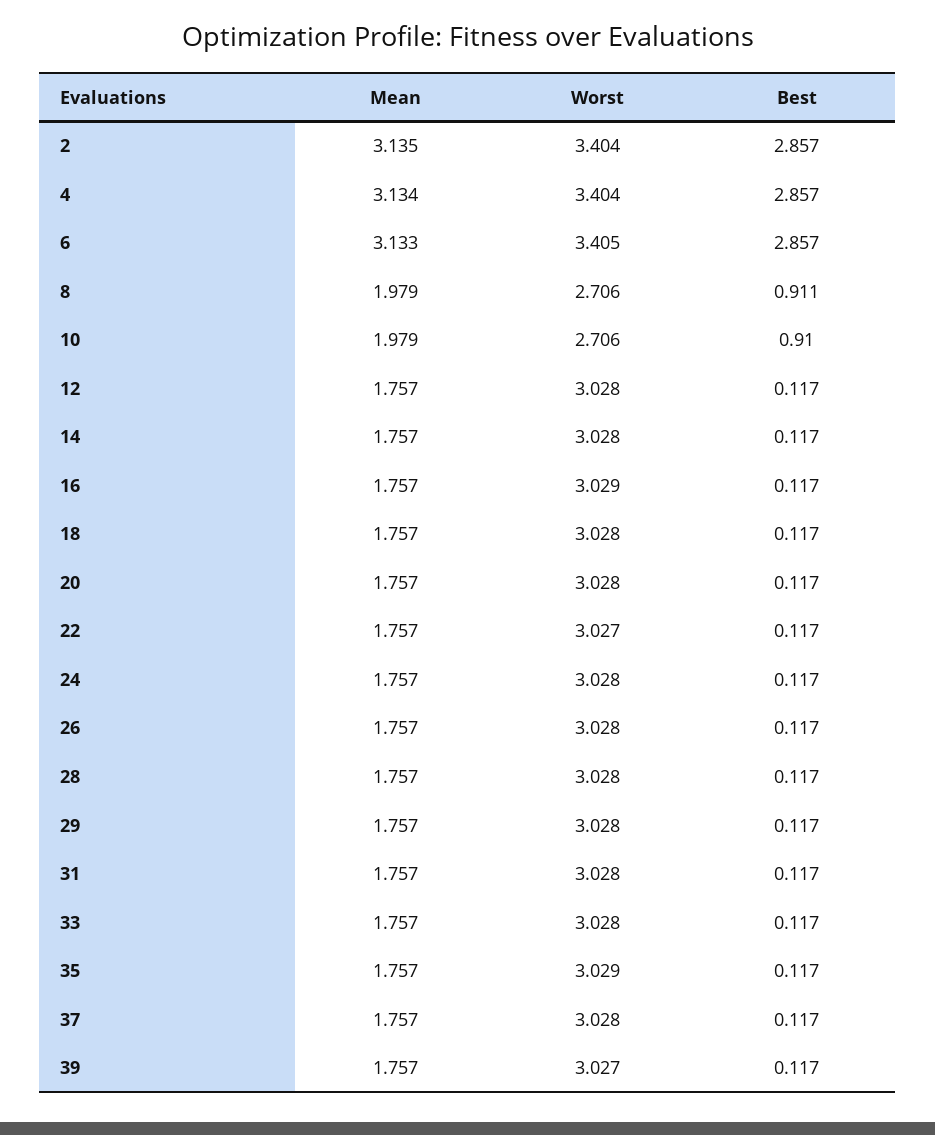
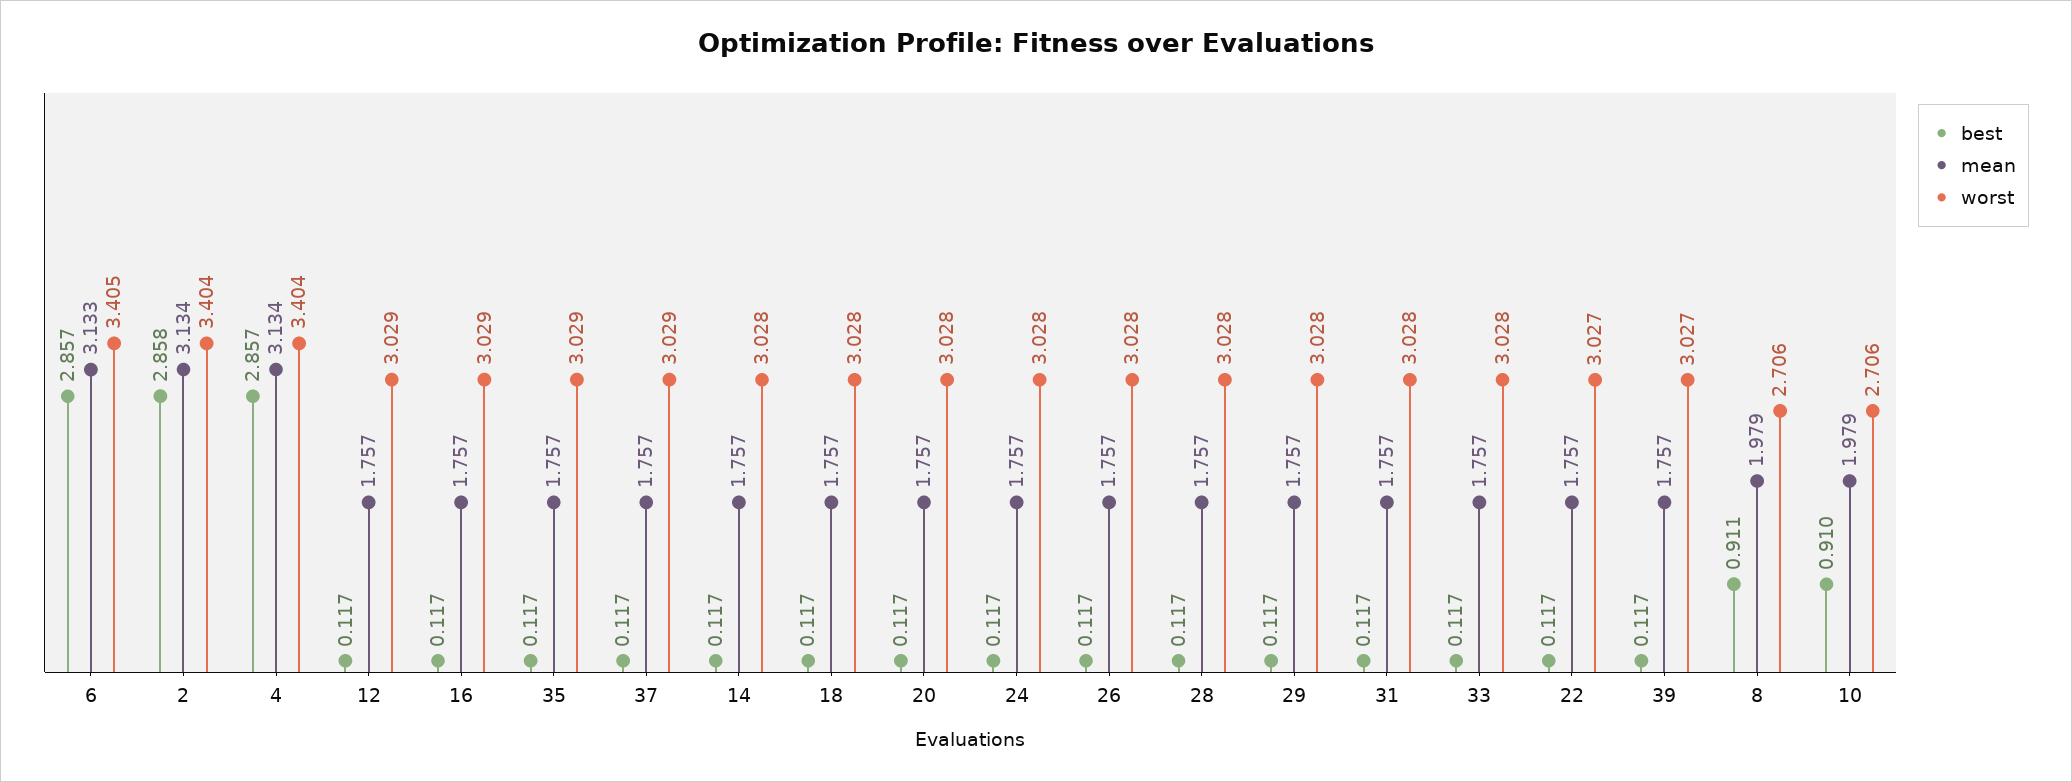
Mean, 2: 3.135 -> 3.134
Best, 2: 2.857 -> 2.858
Worst, 12: 3.028 -> 3.029
Worst, 37: 3.028 -> 3.029

